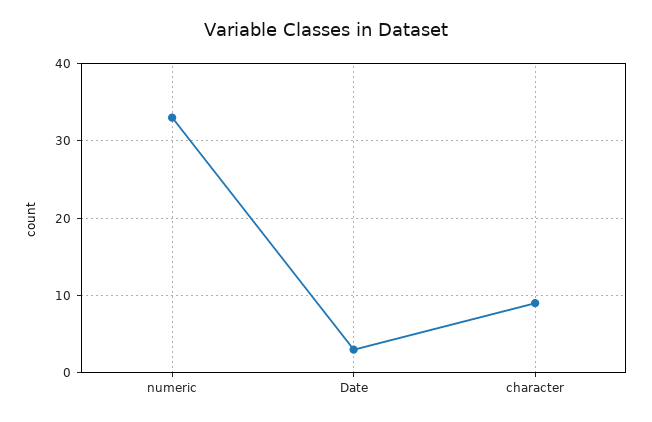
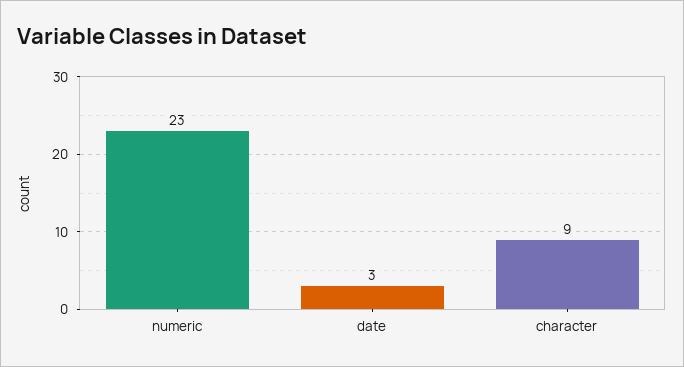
numeric: 33 -> 23

